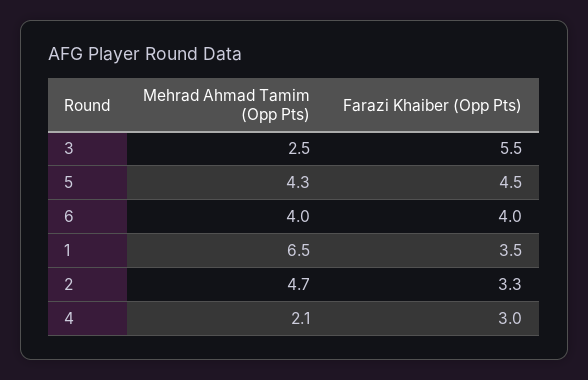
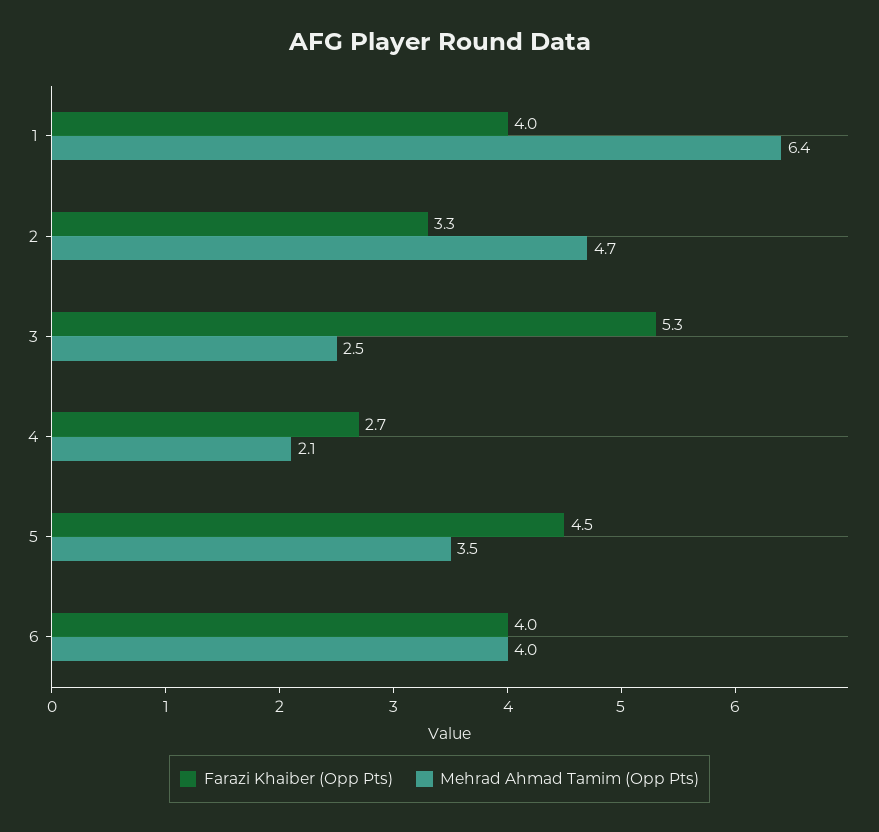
Farazi Khaiber (Opp Pts), 3: 5.5 -> 5.3
Mehrad Ahmad Tamim (Opp Pts), 5: 4.3 -> 3.5
Mehrad Ahmad Tamim (Opp Pts), 1: 6.5 -> 6.4
Farazi Khaiber (Opp Pts), 1: 3.5 -> 4
Farazi Khaiber (Opp Pts), 4: 3 -> 2.7

